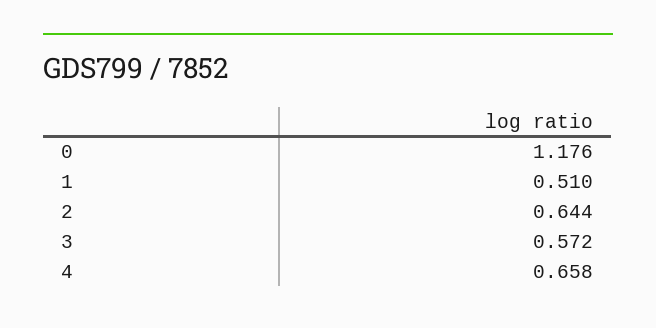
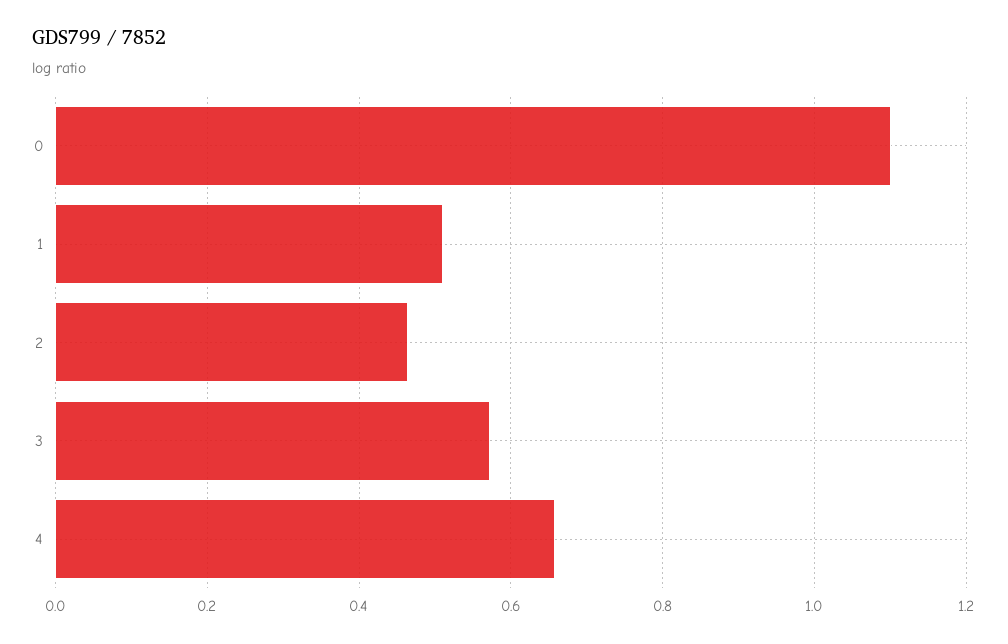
0: 1.176 -> 1.1
2: 0.644 -> 0.46

